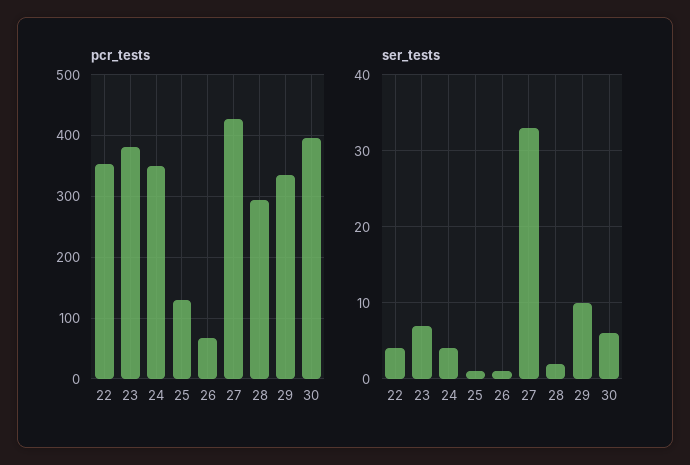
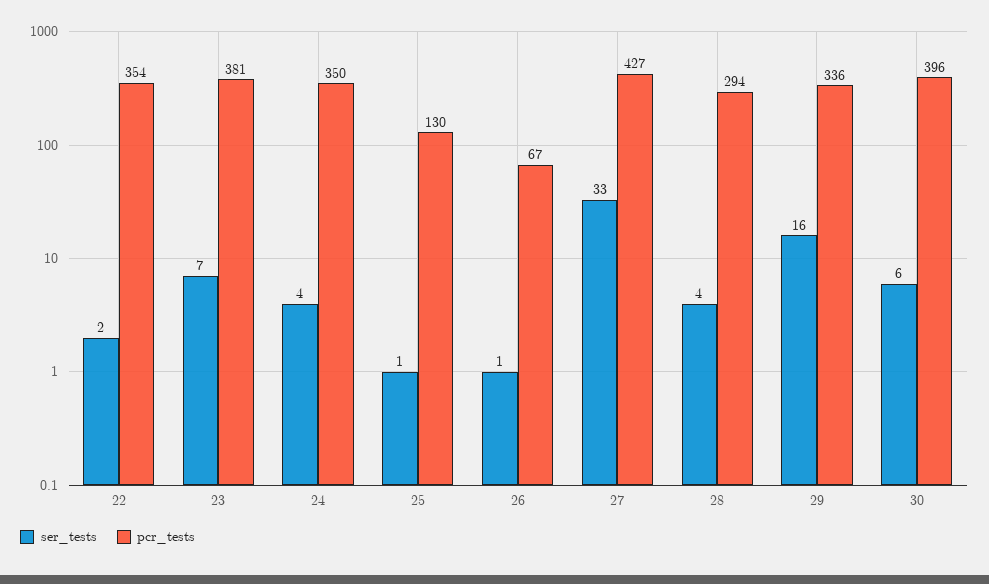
ser_tests, 22: 4 -> 2
ser_tests, 28: 2 -> 4
ser_tests, 29: 10 -> 16

